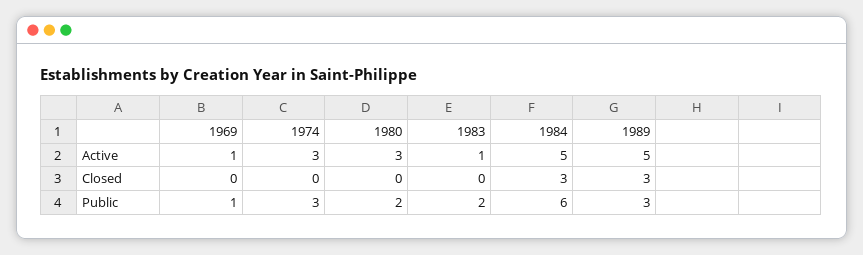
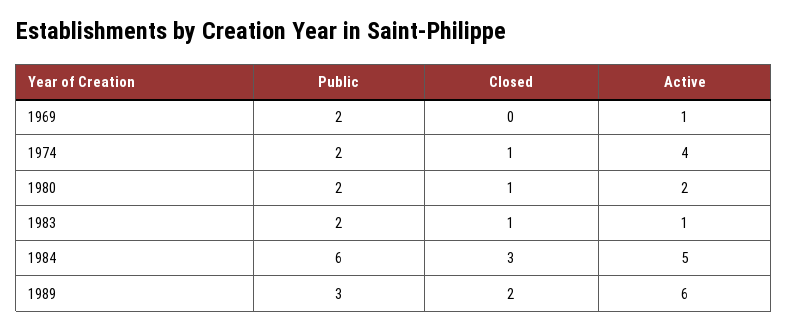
1974, Active: 3 -> 4
1980, Active: 3 -> 2
1989, Active: 5 -> 6
1974, Closed: 0 -> 1
1980, Closed: 0 -> 1
1983, Closed: 0 -> 1
1989, Closed: 3 -> 2
1969, Public: 1 -> 2
1974, Public: 3 -> 2

